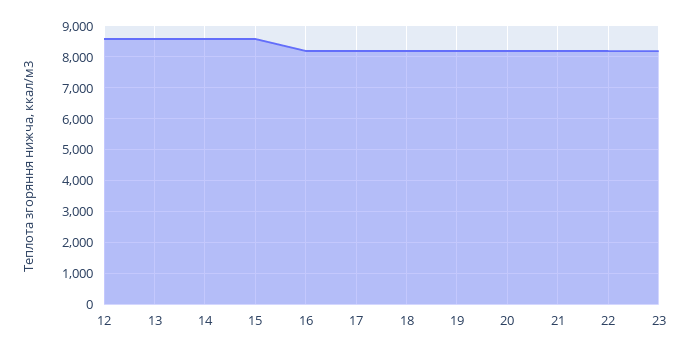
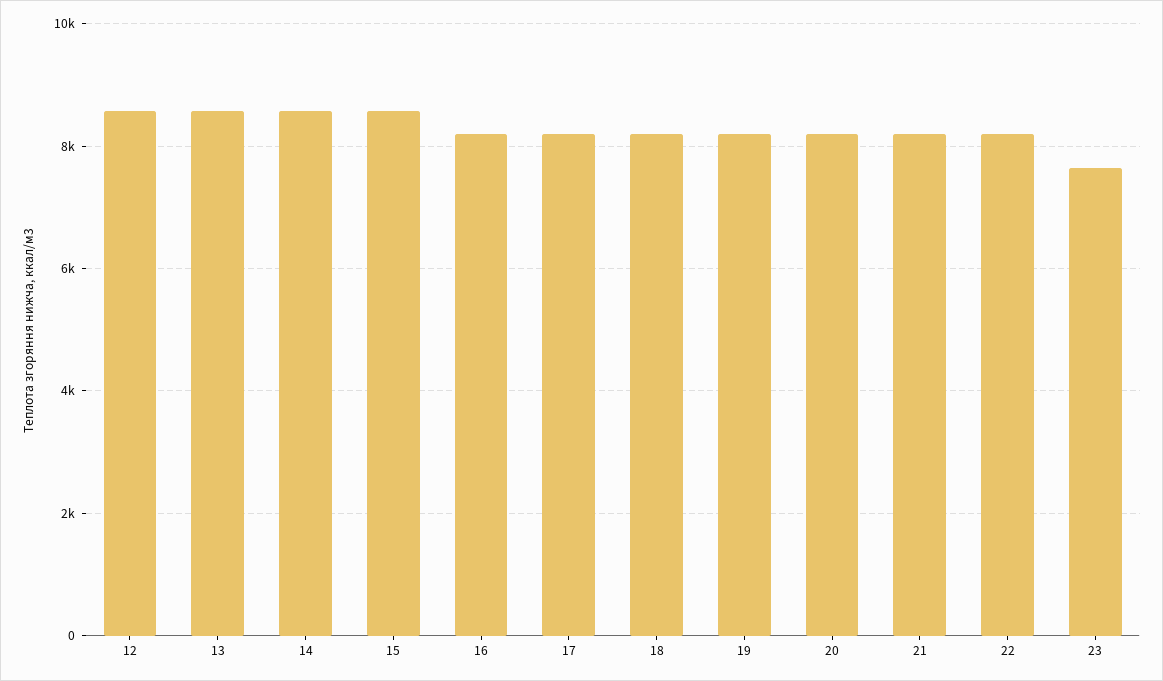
23: 8200 -> 7600

